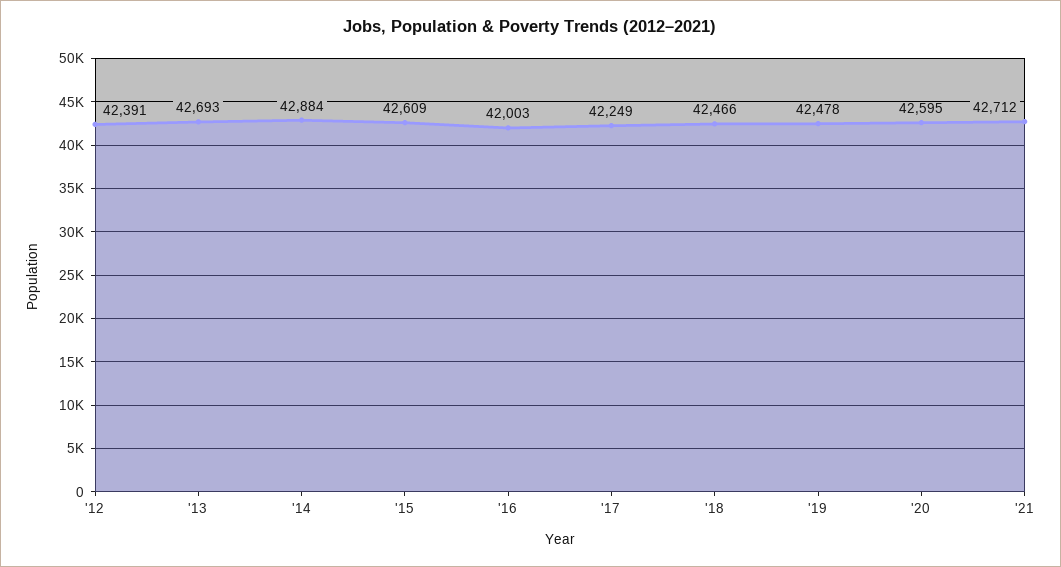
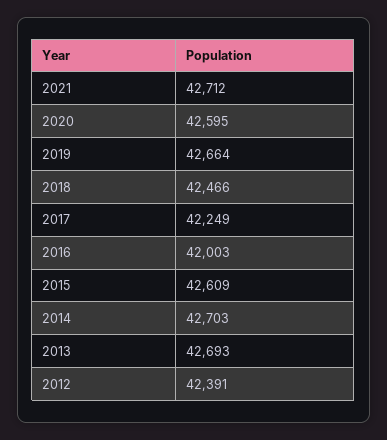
'14: 42884 -> 42703
'19: 42478 -> 42664

